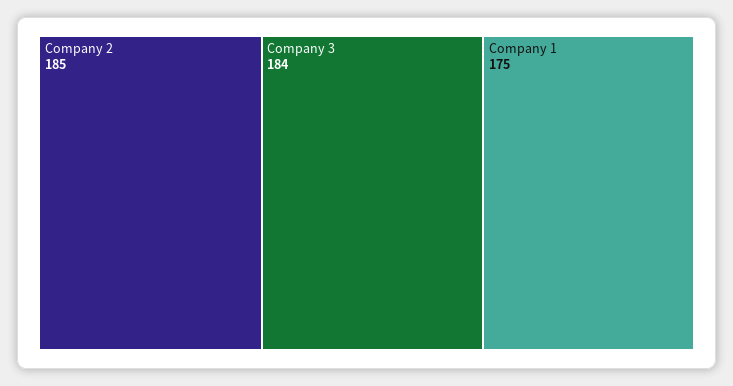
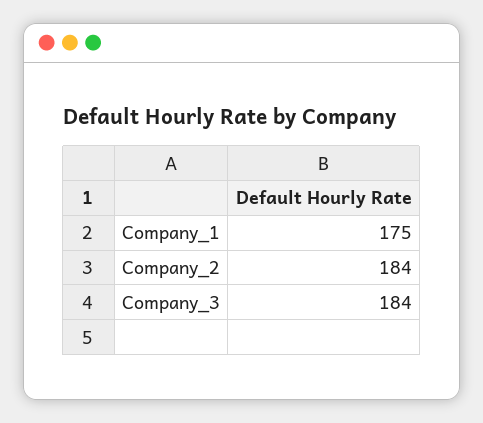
Company 2: 185 -> 184

